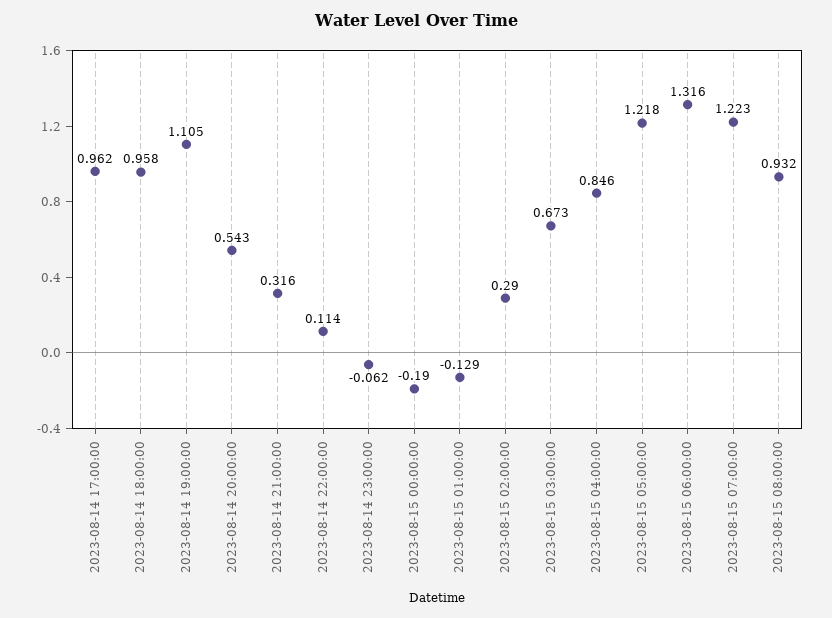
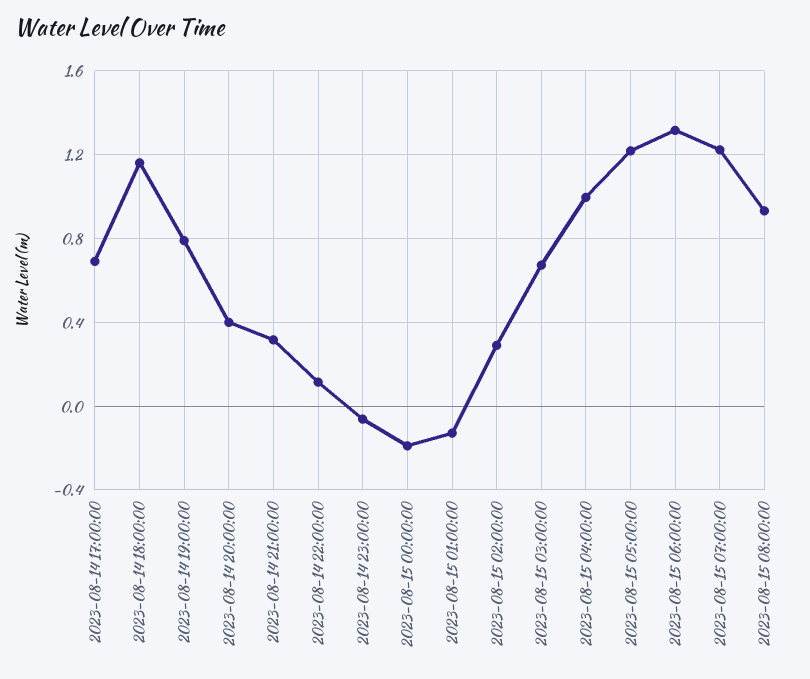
2023-08-14 17:00:00: 0.962 -> 0.7
2023-08-14 18:00:00: 0.958 -> 1.15
2023-08-14 19:00:00: 1.105 -> 0.8
2023-08-14 20:00:00: 0.543 -> 0.4
2023-08-15 04:00:00: 0.846 -> 1

